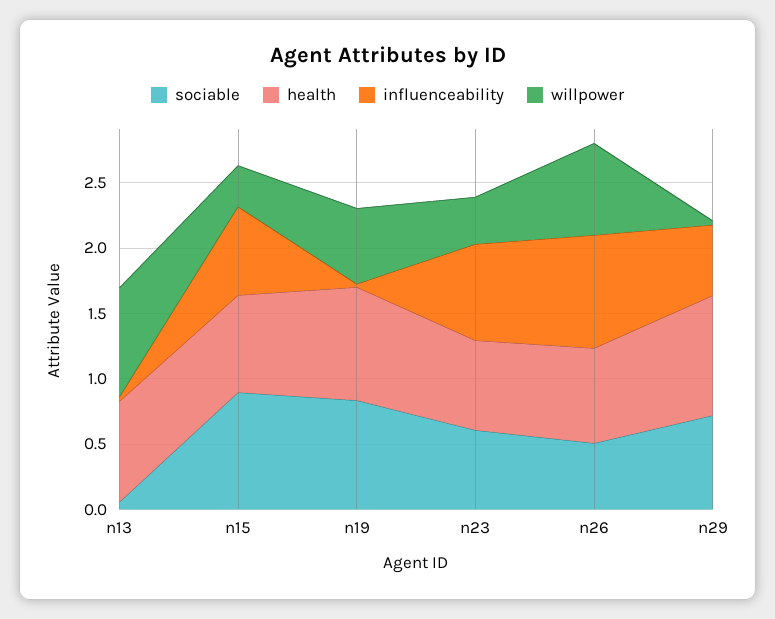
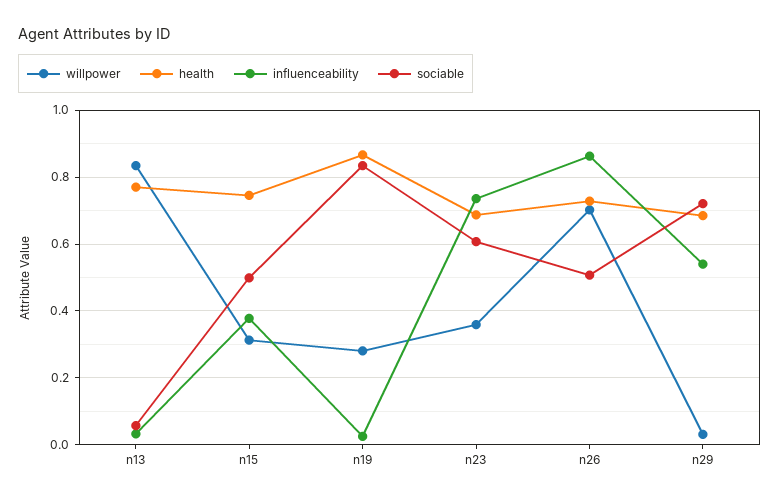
sociable, n15: 0.9 -> 0.5
influenceability, n15: 0.7 -> 0.38
willpower, n19: 0.6 -> 0.28
health, n29: 0.9 -> 0.68

